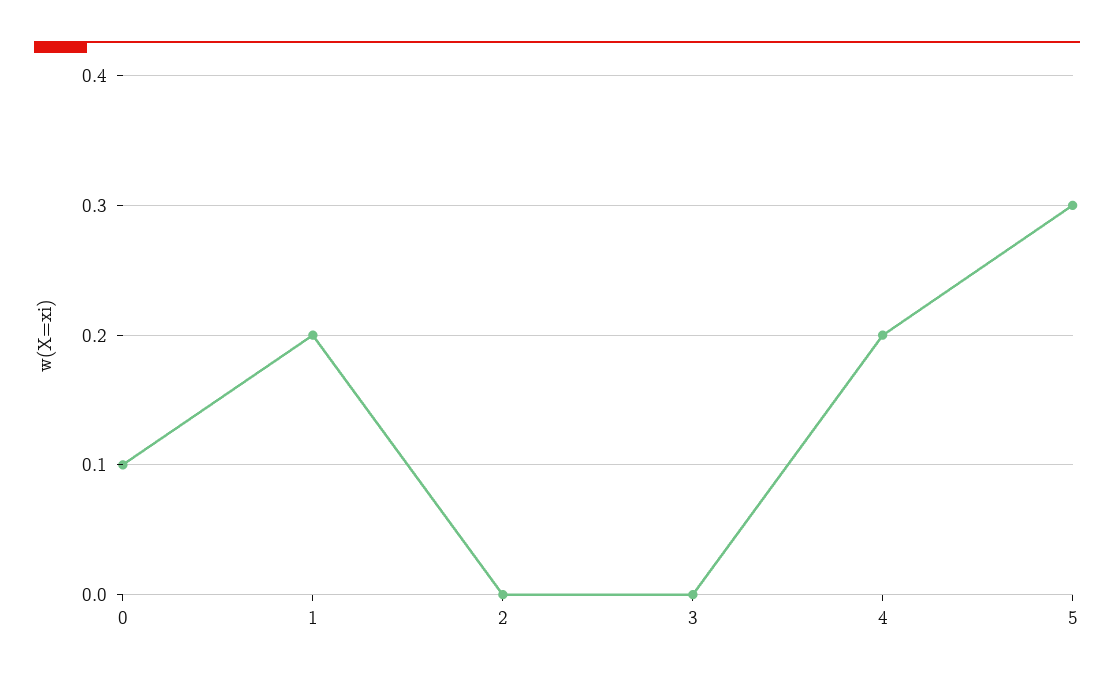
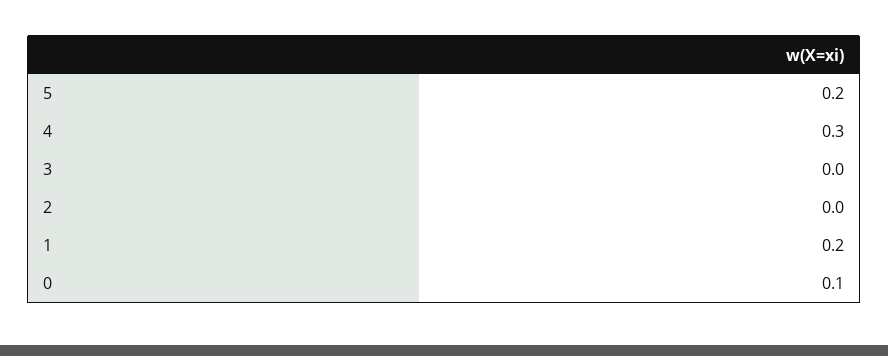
4: 0.2 -> 0.3
5: 0.3 -> 0.2

